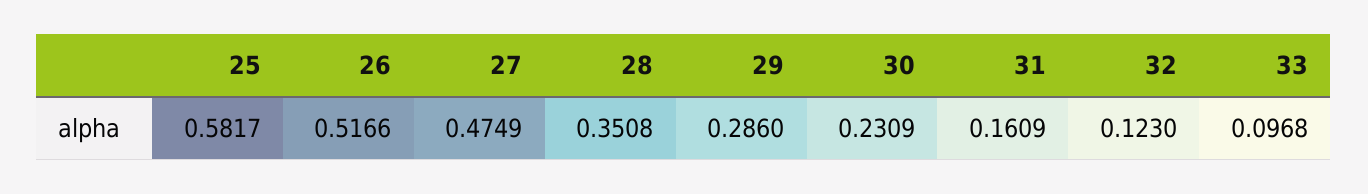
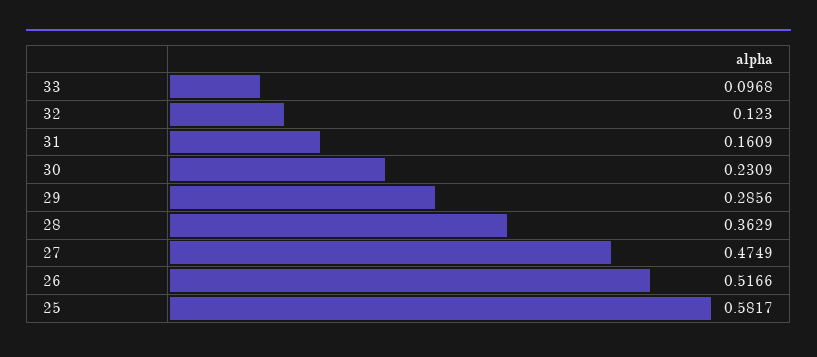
28: 0.3508 -> 0.3629
29: 0.286 -> 0.2856

